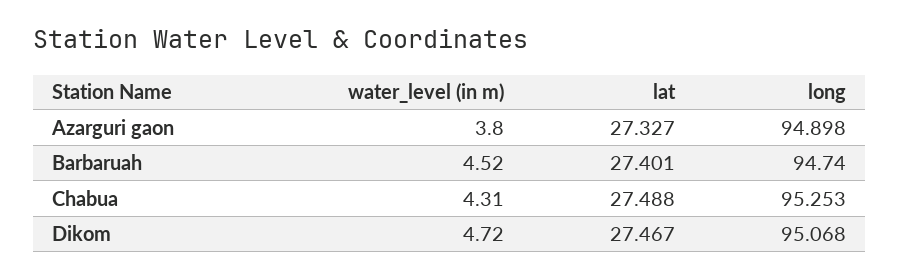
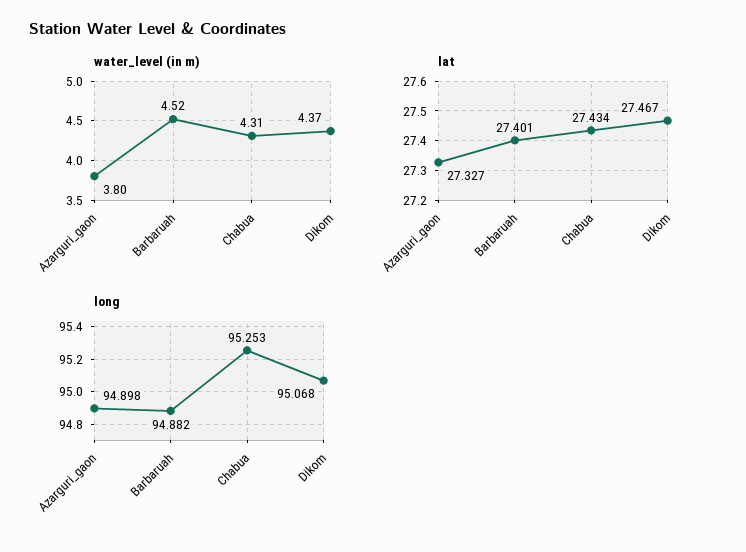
long, Barbaruah: 94.74 -> 94.882
lat, Chabua: 27.488 -> 27.434
water_level (in m), Dikom: 4.72 -> 4.37

